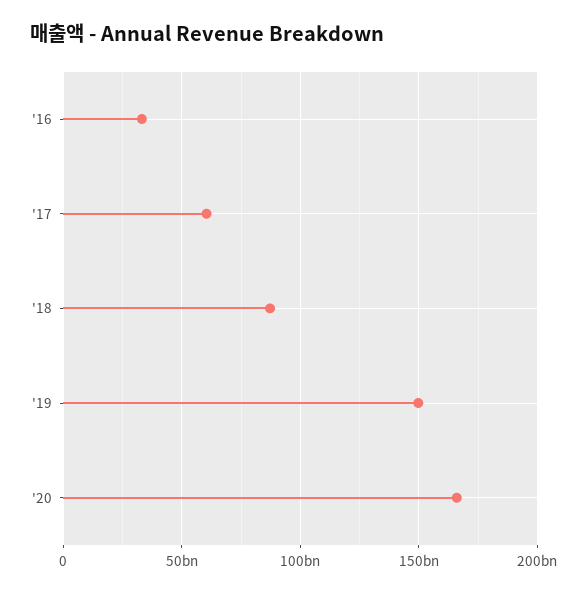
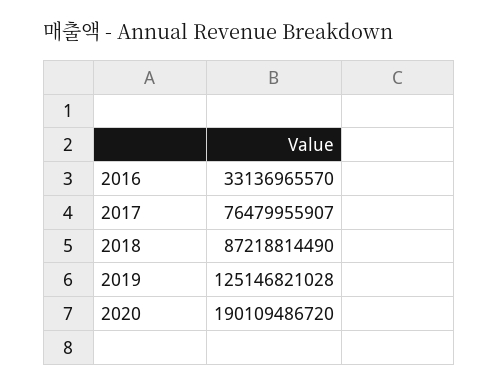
'17: 60000000000 -> 76479955907
'19: 150000000000 -> 125146821028
'20: 165000000000 -> 190109486720

